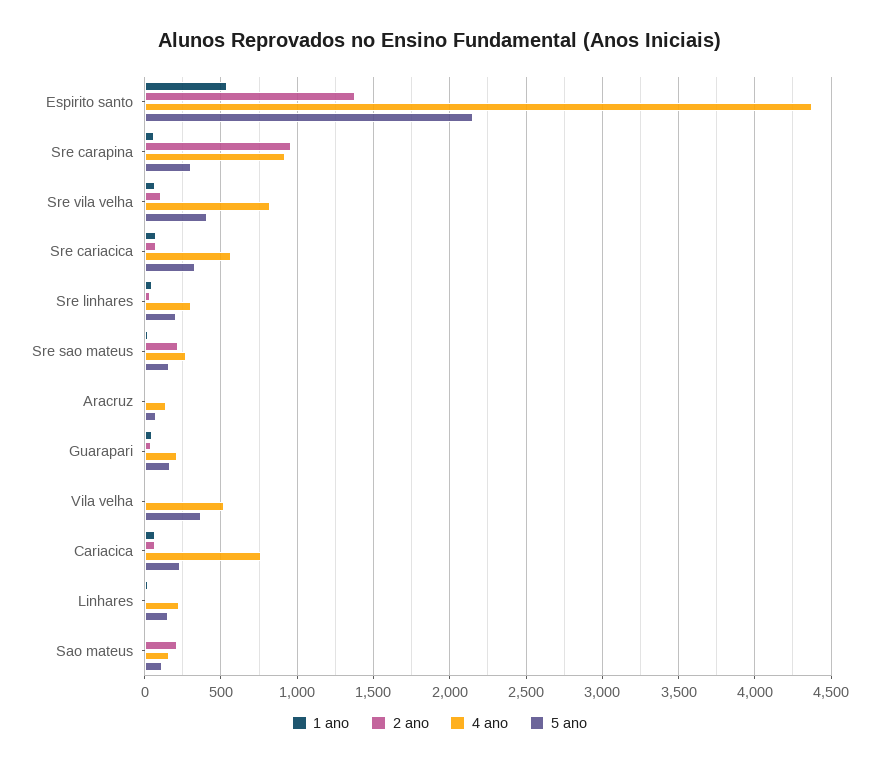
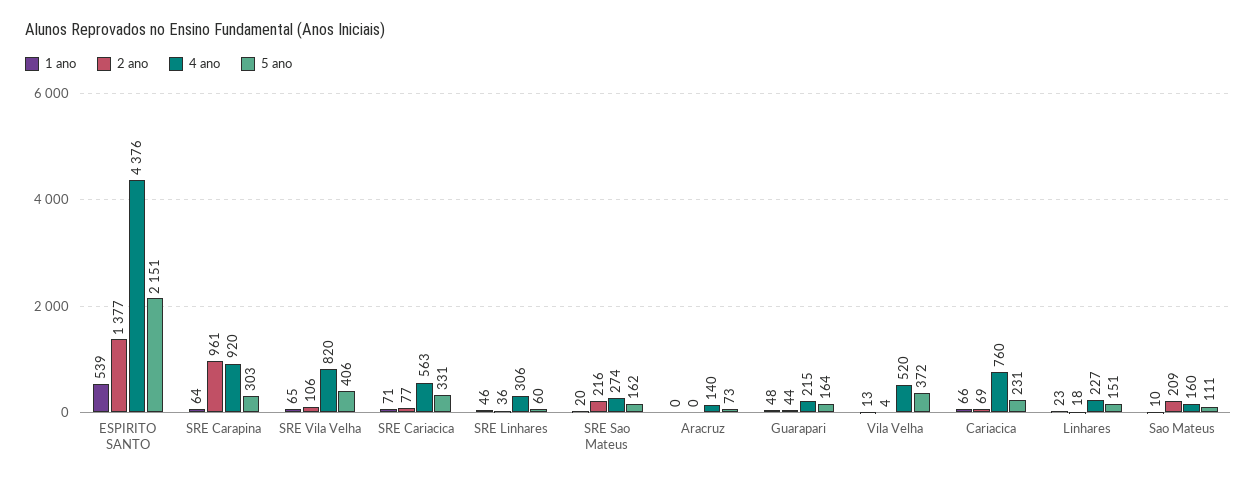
5 ano, Sre linhares: 200 -> 60

